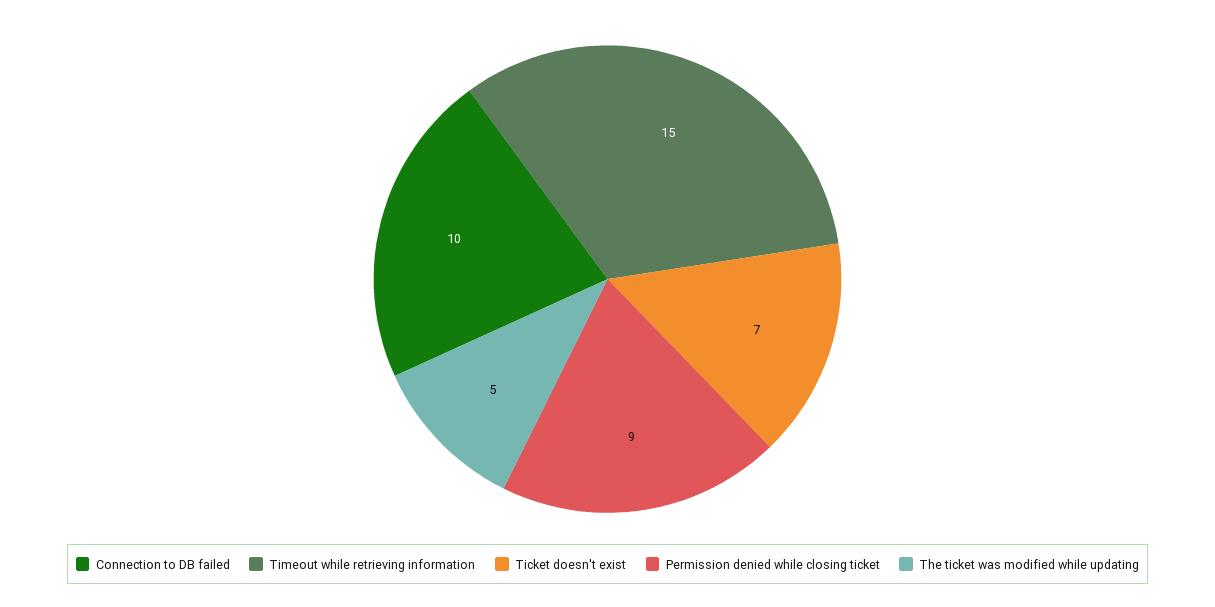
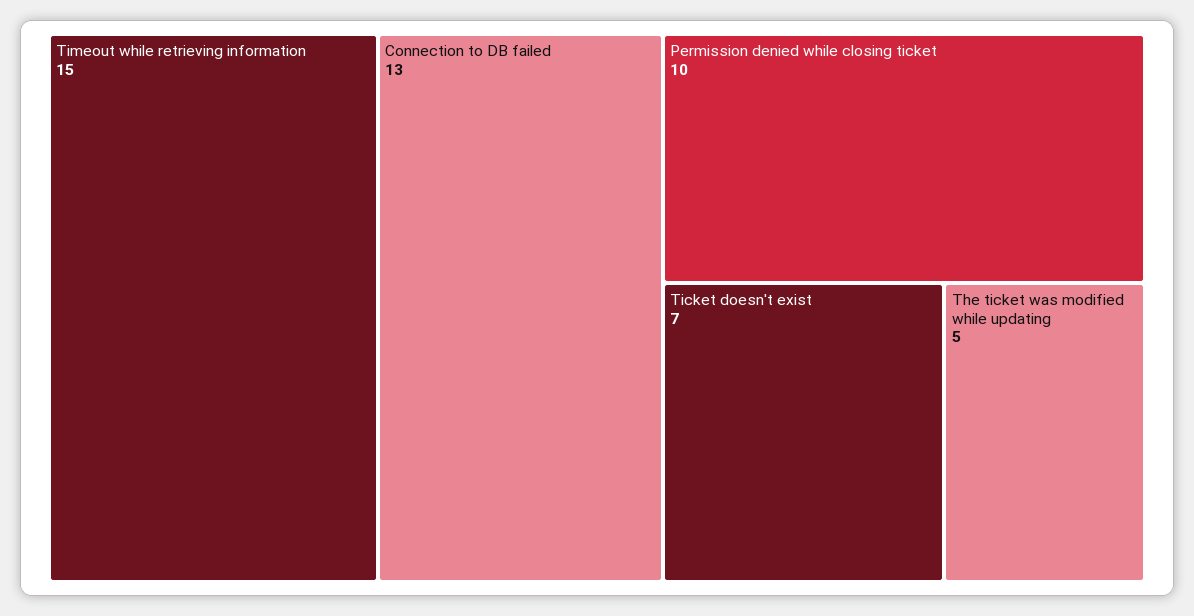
Connection to DB failed: 10 -> 13
Permission denied while closing ticket: 9 -> 10

